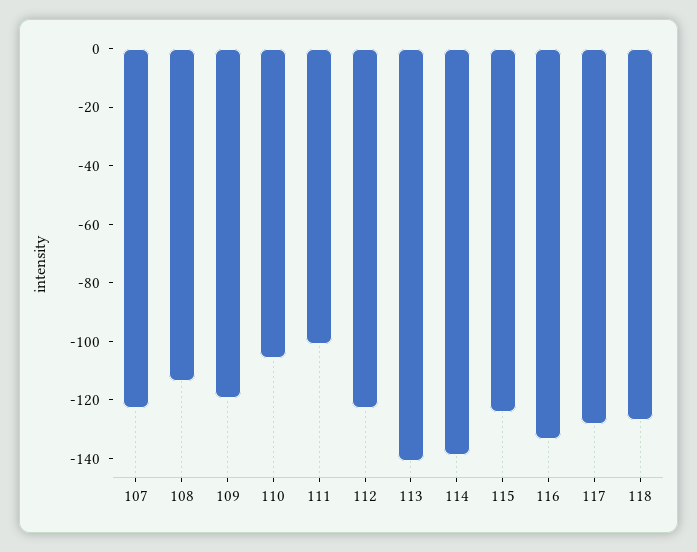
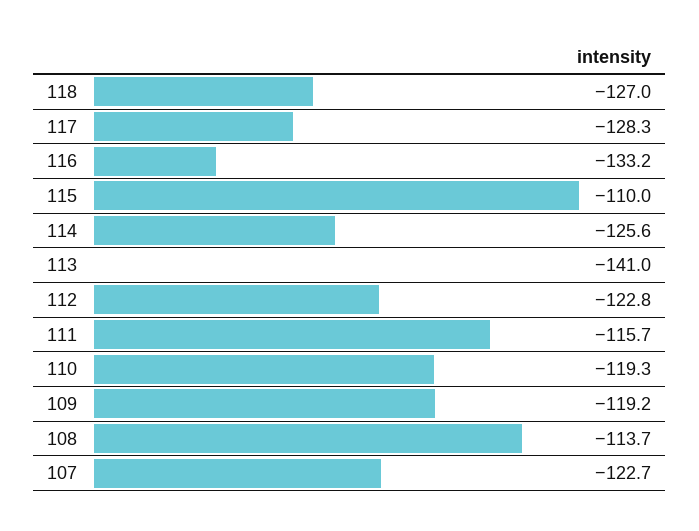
110: -105 -> -119.3
111: -100 -> -115.7
114: -140 -> -125.6
115: -125 -> -110

